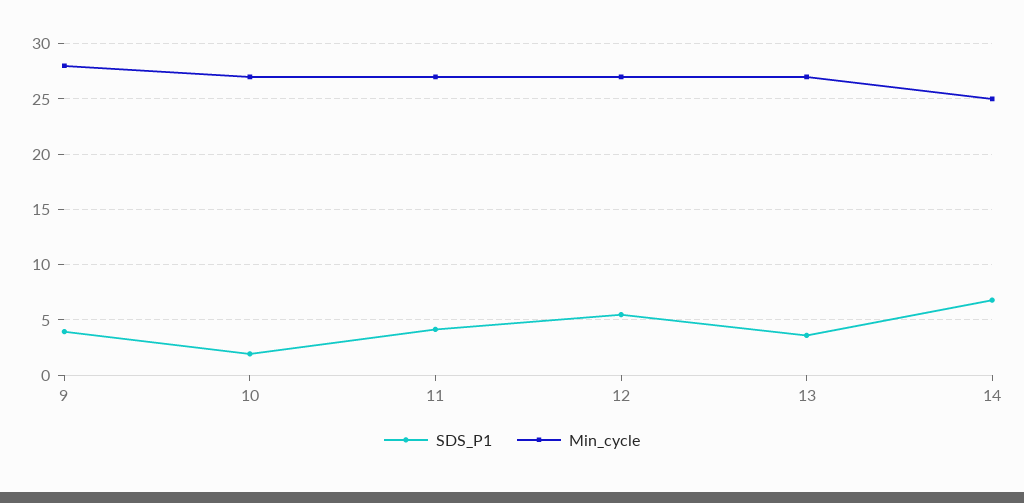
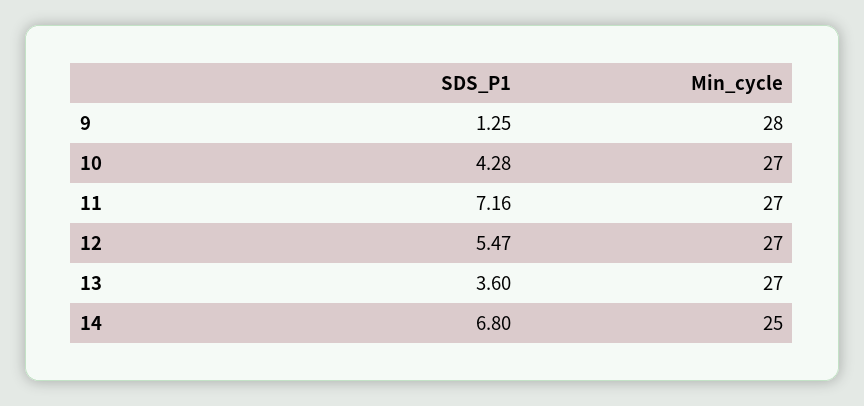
SDS_P1, 9: 4 -> 1.25
SDS_P1, 10: 2 -> 4.28
SDS_P1, 11: 4 -> 7.16

